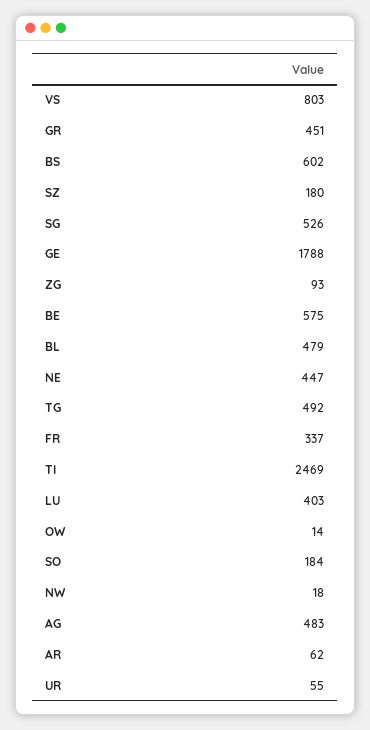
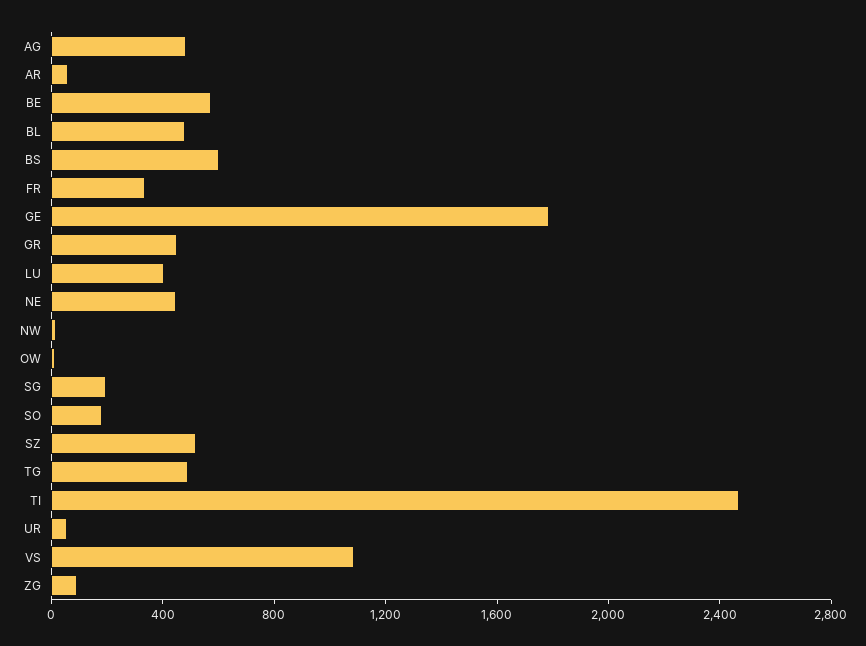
VS: 803 -> 1100
SZ: 180 -> 500
SG: 526 -> 200

